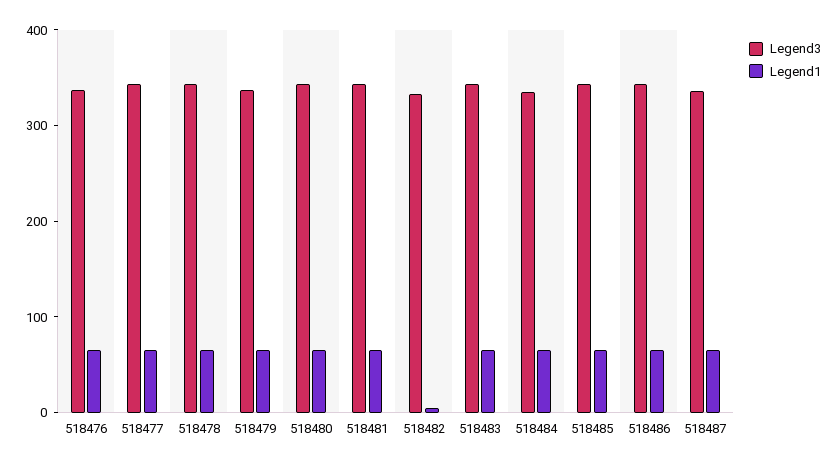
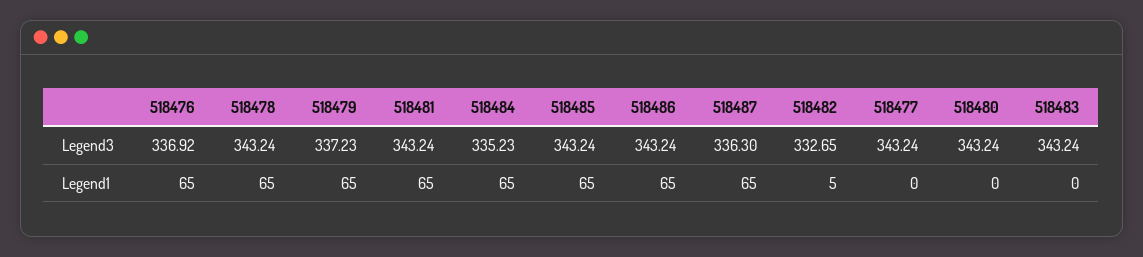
Legend1, 518477: 60 -> 0
Legend1, 518480: 60 -> 0
Legend1, 518483: 60 -> 0

